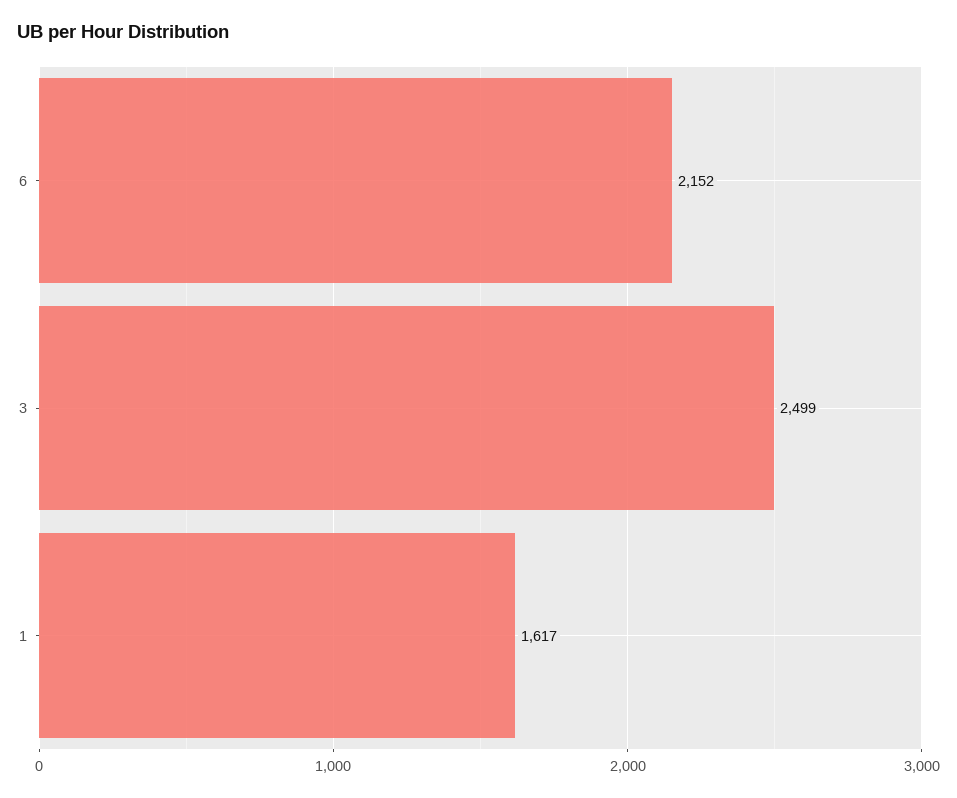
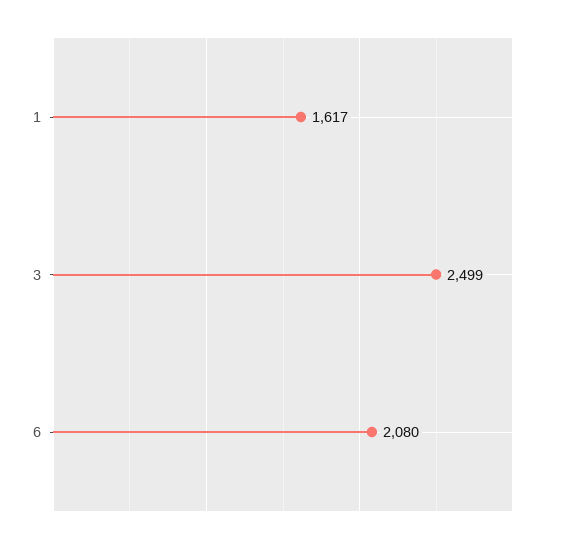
6: 2152 -> 2080

